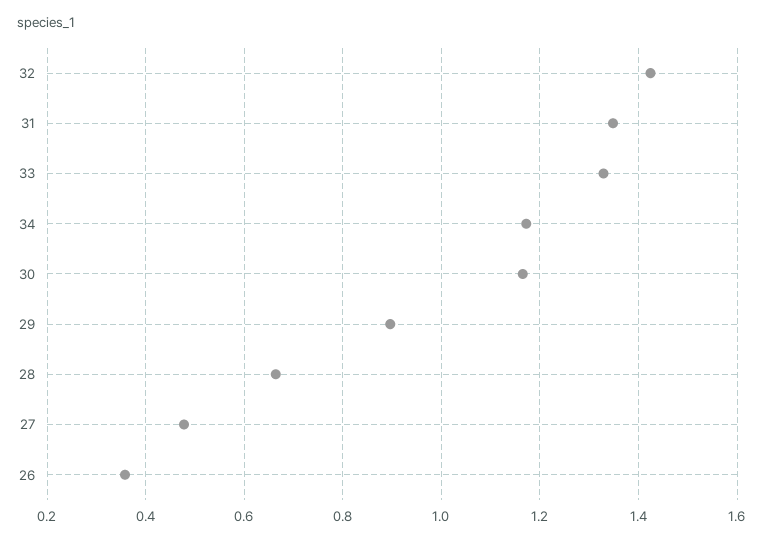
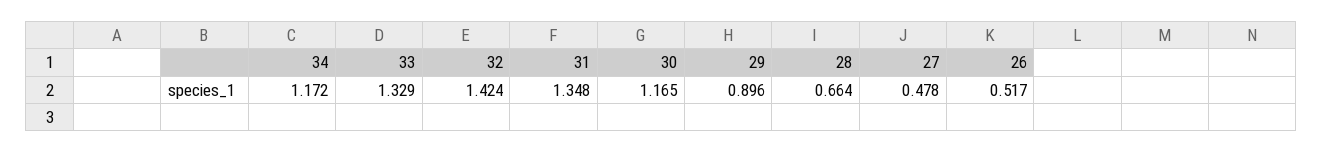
26: 0.36 -> 0.517

